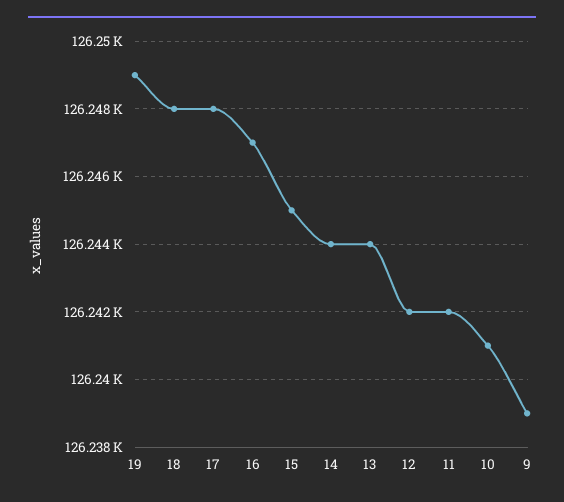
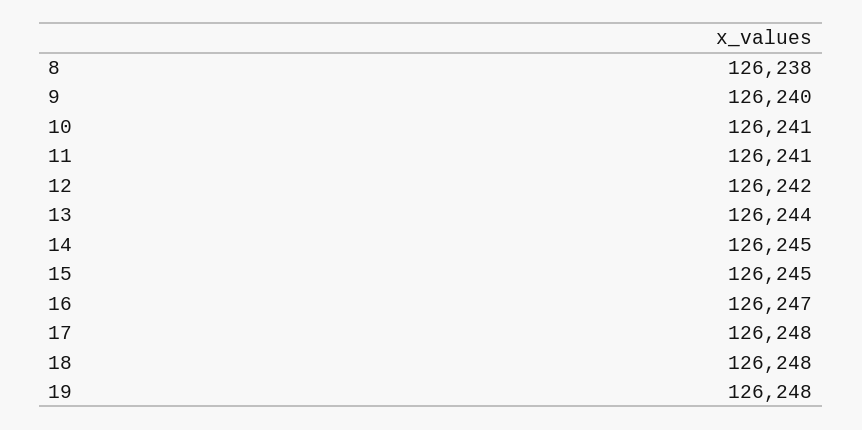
19: 126249 -> 126248
14: 126244 -> 126245
11: 126242 -> 126241
9: 126239 -> 126240
8: none -> 126238

